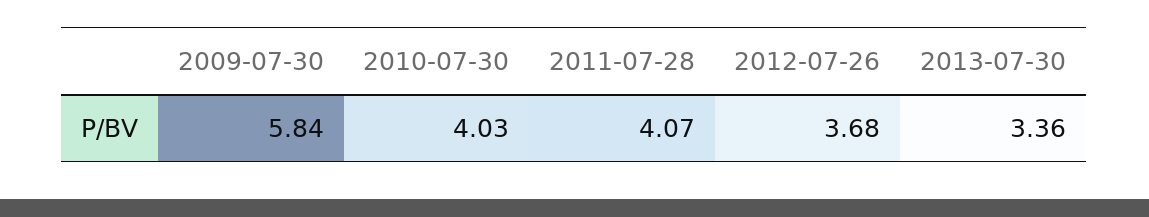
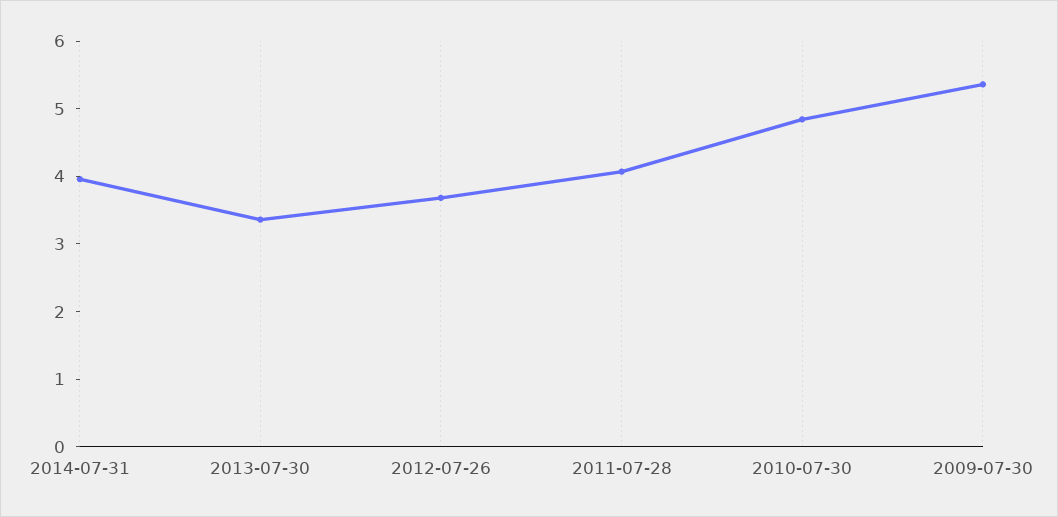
2009-07-30: 5.84 -> 5.4
2010-07-30: 4.03 -> 4.8
2014-07-31: none -> 4

